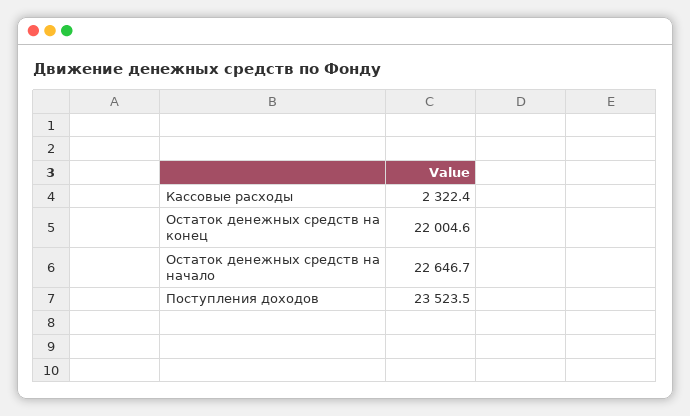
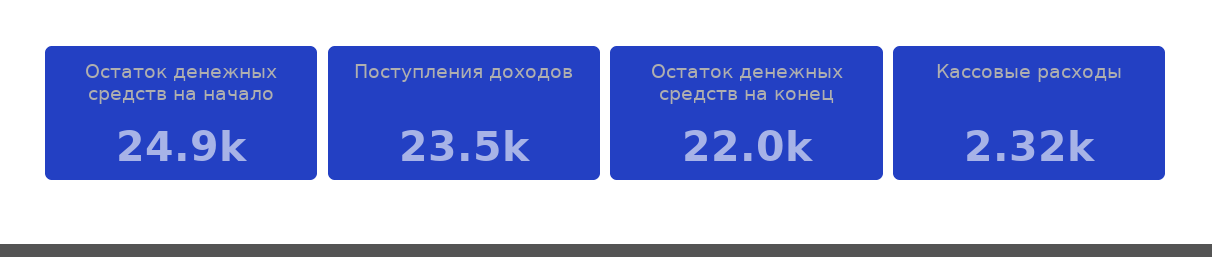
Остаток денежных средств на начало: 22646.7 -> 24900

